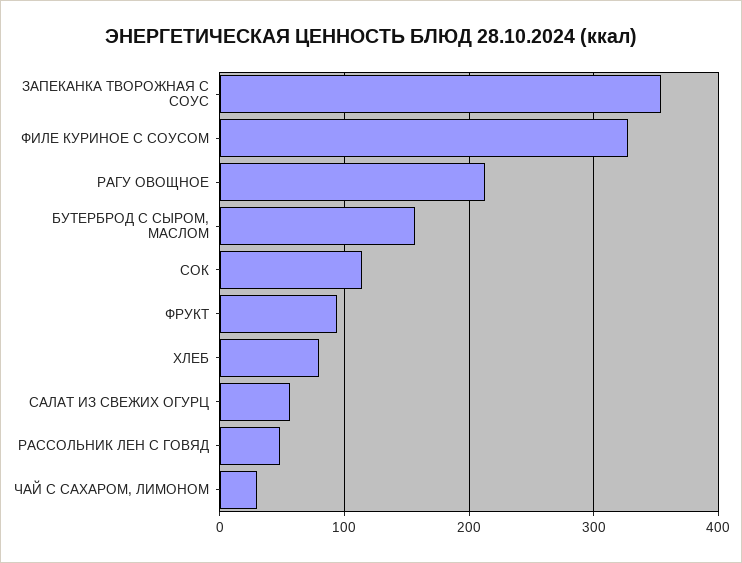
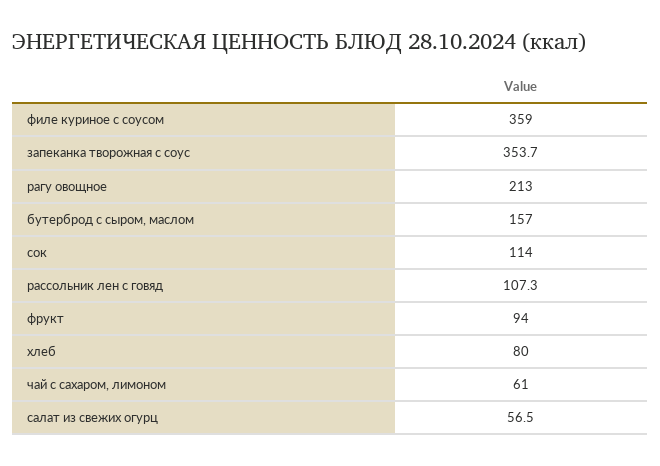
ФИЛЕ КУРИНОЕ С СОУСОМ: 330 -> 359
РАССОЛЬНИК ЛЕН С ГОВЯД: 50 -> 107.3
ЧАЙ С САХАРОМ, ЛИМОНОМ: 30 -> 61

